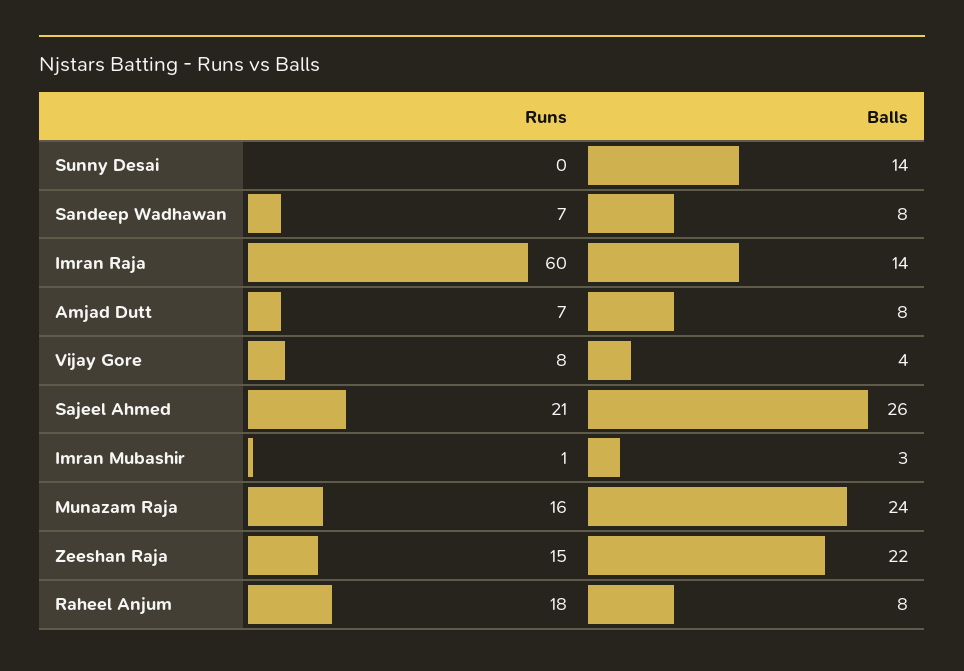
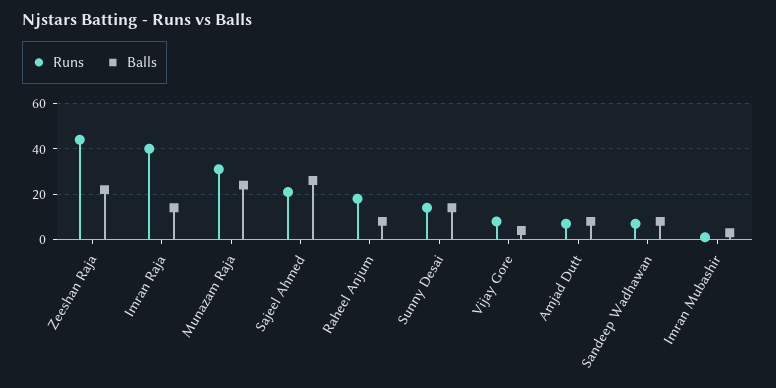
Runs, Sunny Desai: 0 -> 15
Runs, Imran Raja: 60 -> 40
Runs, Munazam Raja: 16 -> 30
Runs, Zeeshan Raja: 15 -> 45

